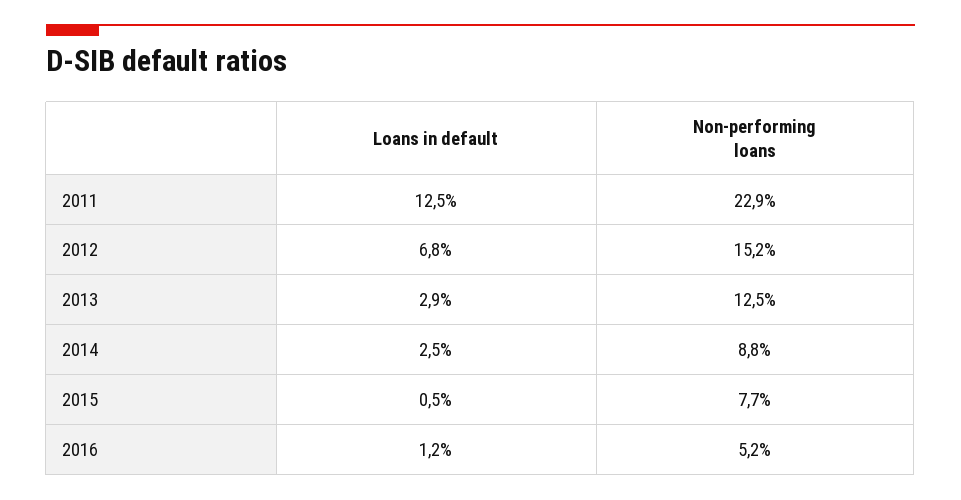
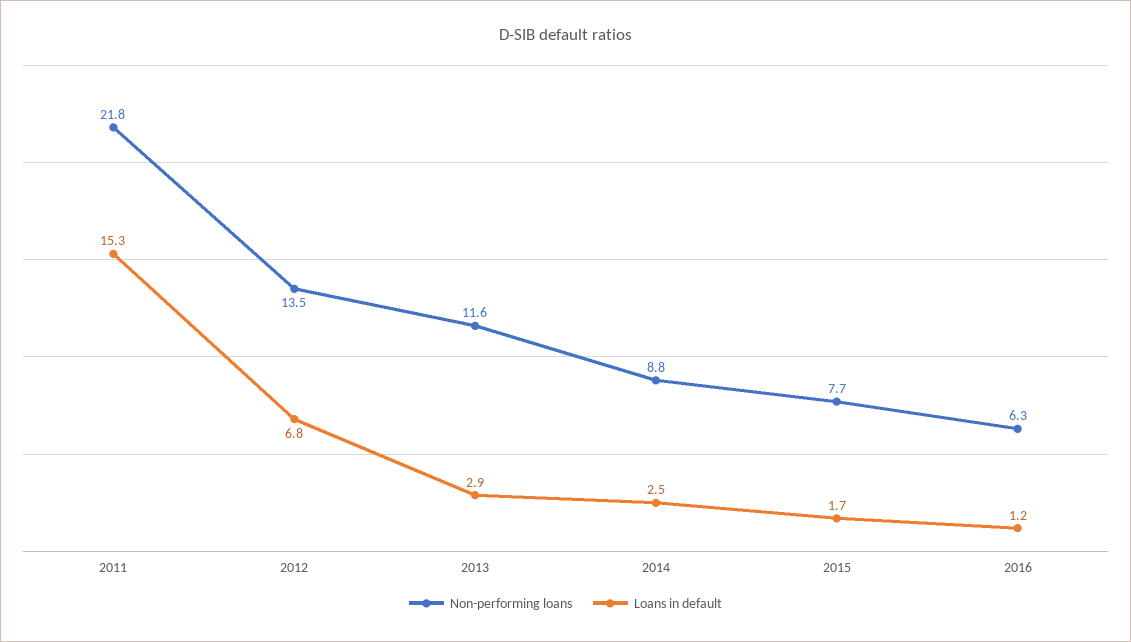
Loans in default, 2011: 12.5 -> 15.3
Non-performing loans, 2011: 22.9 -> 21.8
Non-performing loans, 2012: 15.2 -> 13.5
Non-performing loans, 2013: 12.5 -> 11.6
Loans in default, 2015: 0.5 -> 1.7
Non-performing loans, 2016: 5.2 -> 6.3

